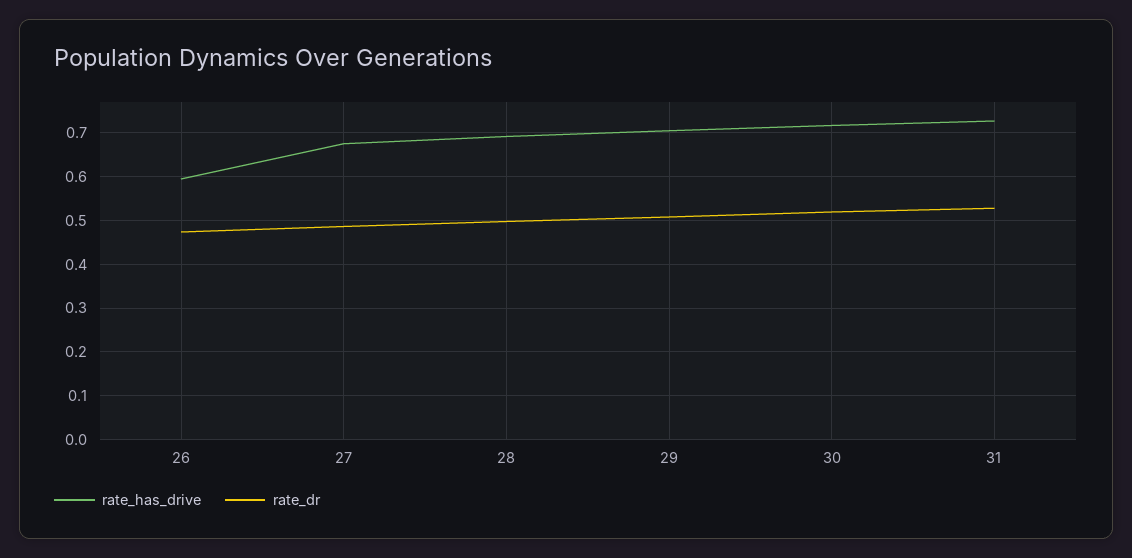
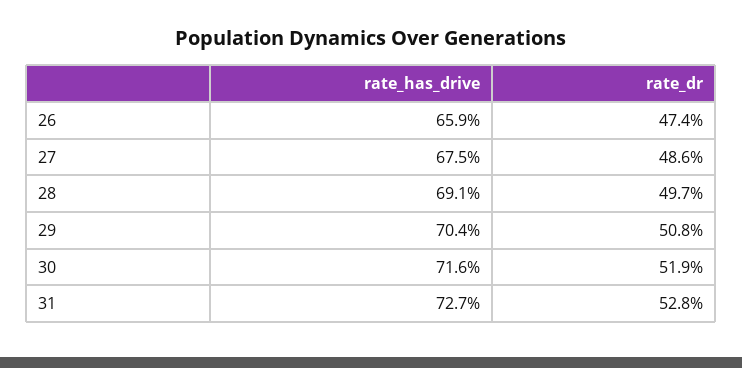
rate_has_drive, 26: 0.6 -> 0.659

